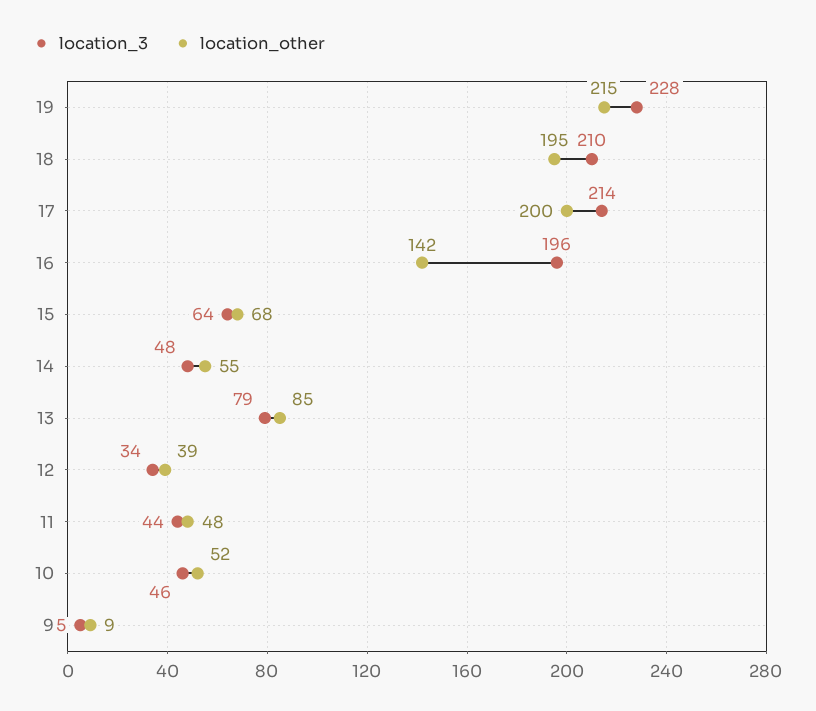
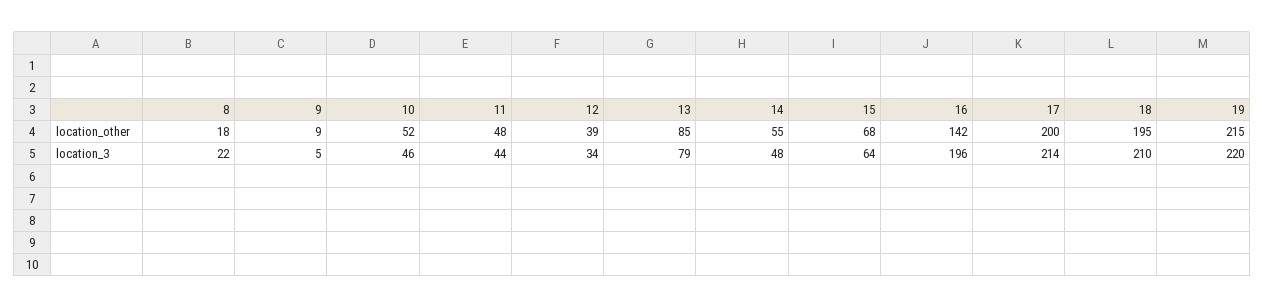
location_3, 19: 228 -> 220
location_other, 8: none -> 18
location_3, 8: none -> 22

